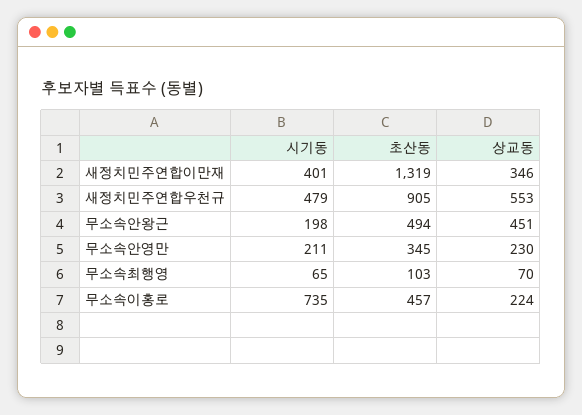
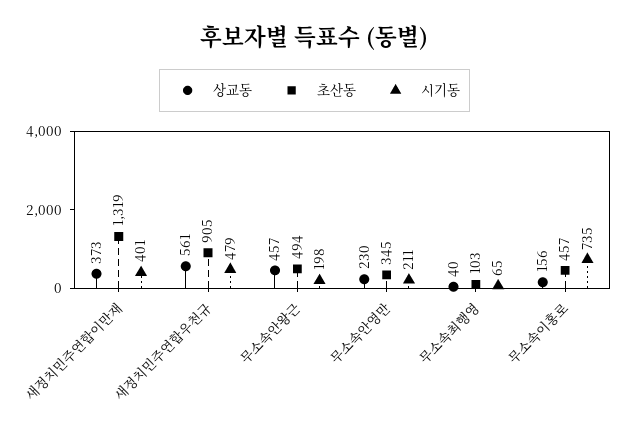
상교동, 새정치민주연합이만재: 346 -> 373
상교동, 새정치민주연합우천규: 553 -> 561
상교동, 무소속안왕근: 451 -> 457
상교동, 무소속최행영: 70 -> 40
상교동, 무소속이홍로: 224 -> 156

